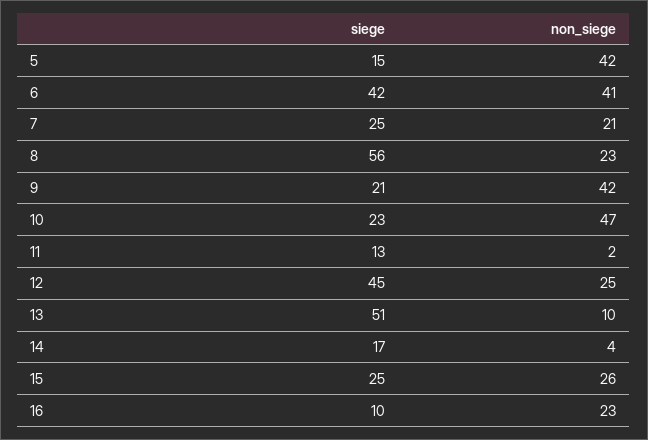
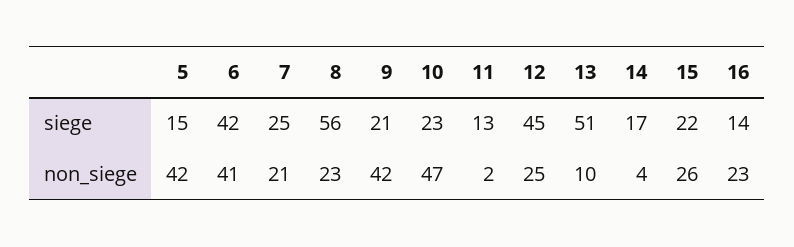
siege, 15: 25 -> 22
siege, 16: 10 -> 14

